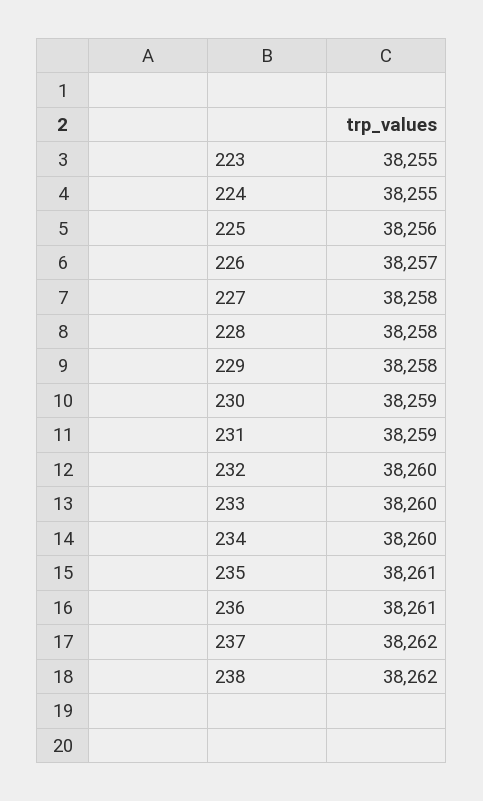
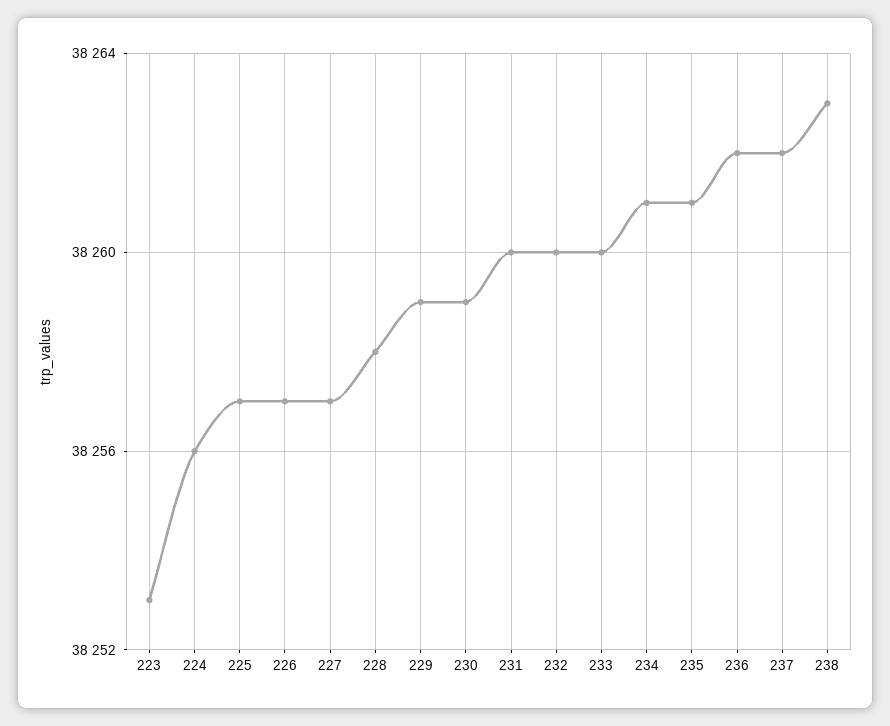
223: 38255 -> 38253
224: 38255 -> 38256
225: 38256 -> 38257
227: 38258 -> 38257
229: 38258 -> 38259
231: 38259 -> 38260
234: 38260 -> 38261
236: 38261 -> 38262
238: 38262 -> 38263

